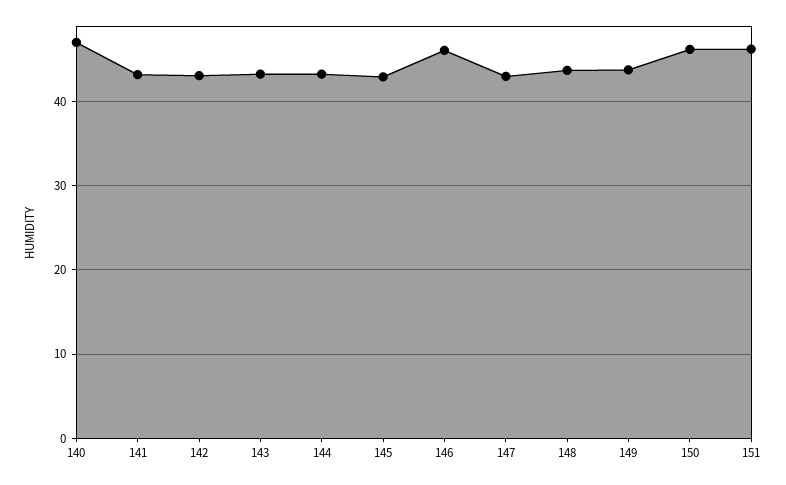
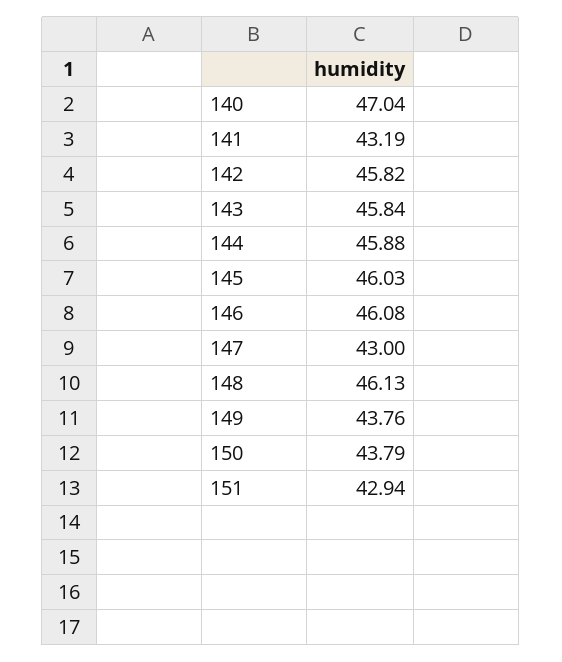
142: 43 -> 45.82
143: 43 -> 45.84
144: 43 -> 45.88
145: 43 -> 46.03
148: 44 -> 46.13
150: 46 -> 43.79
151: 46 -> 42.94

